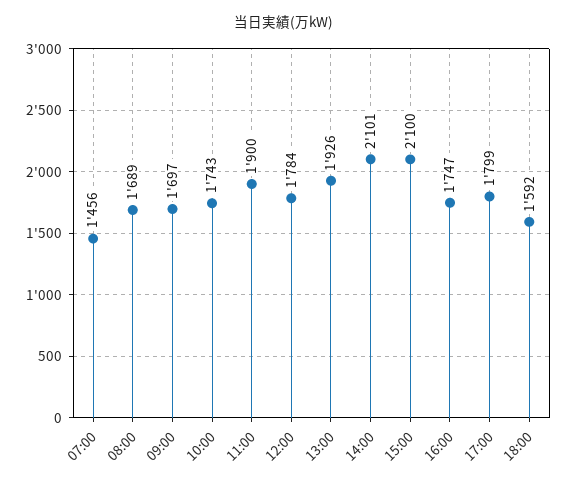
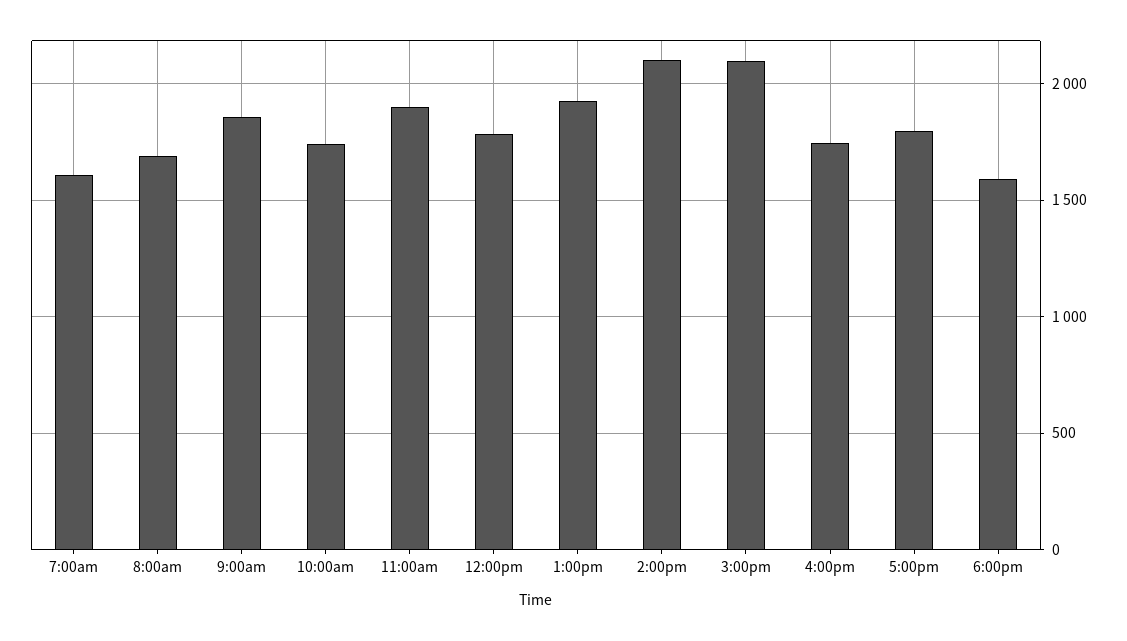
07:00: 1456 -> 1600
09:00: 1697 -> 1850

